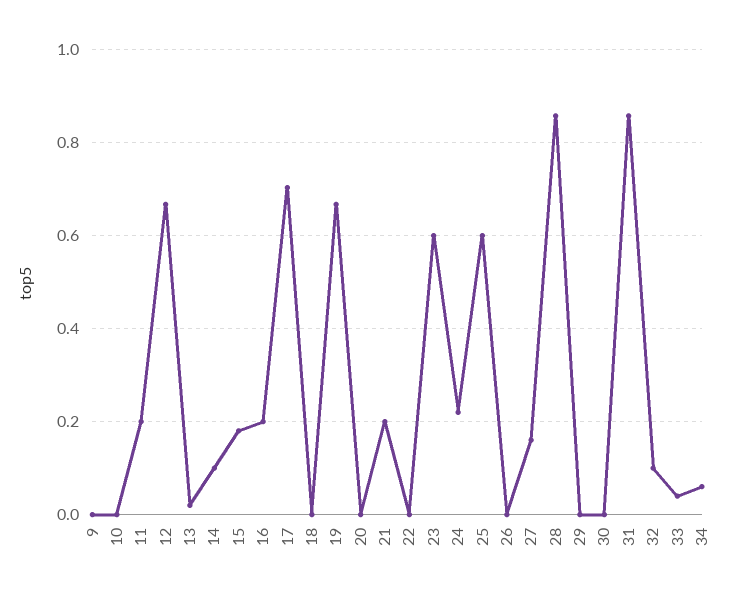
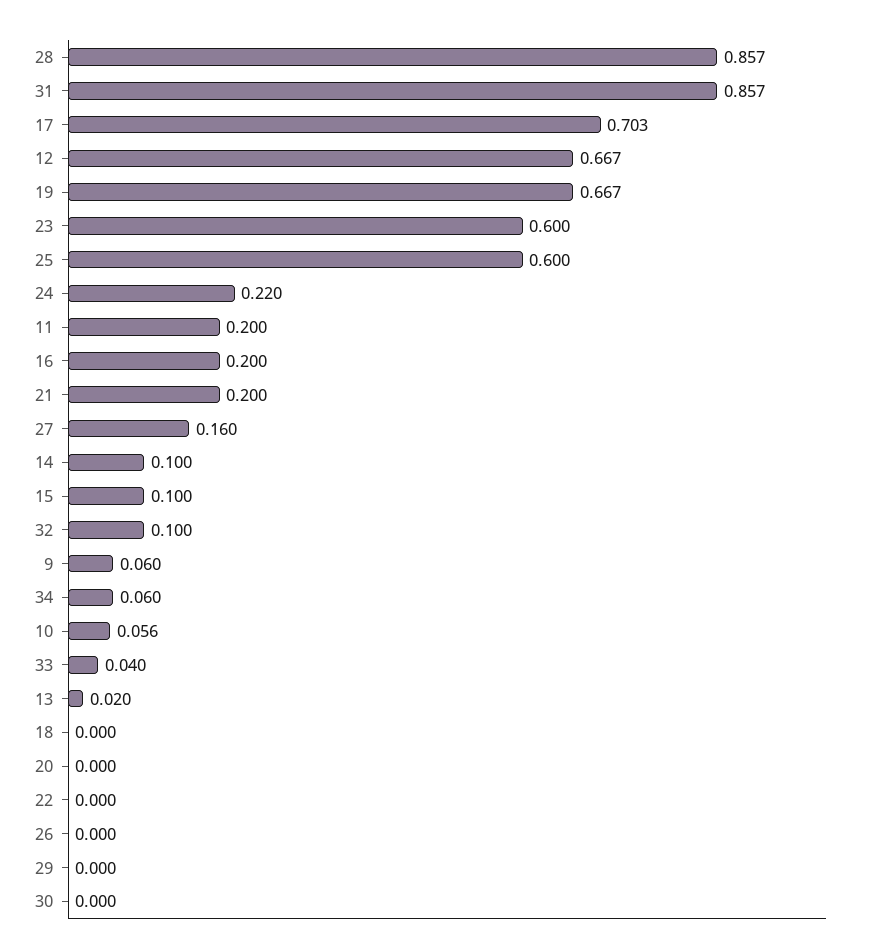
9: 0 -> 0.06
10: 0 -> 0.056
15: 0.18 -> 0.1

